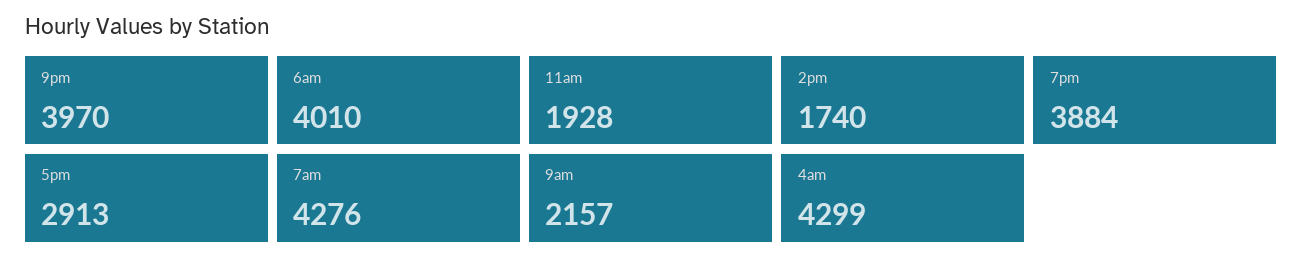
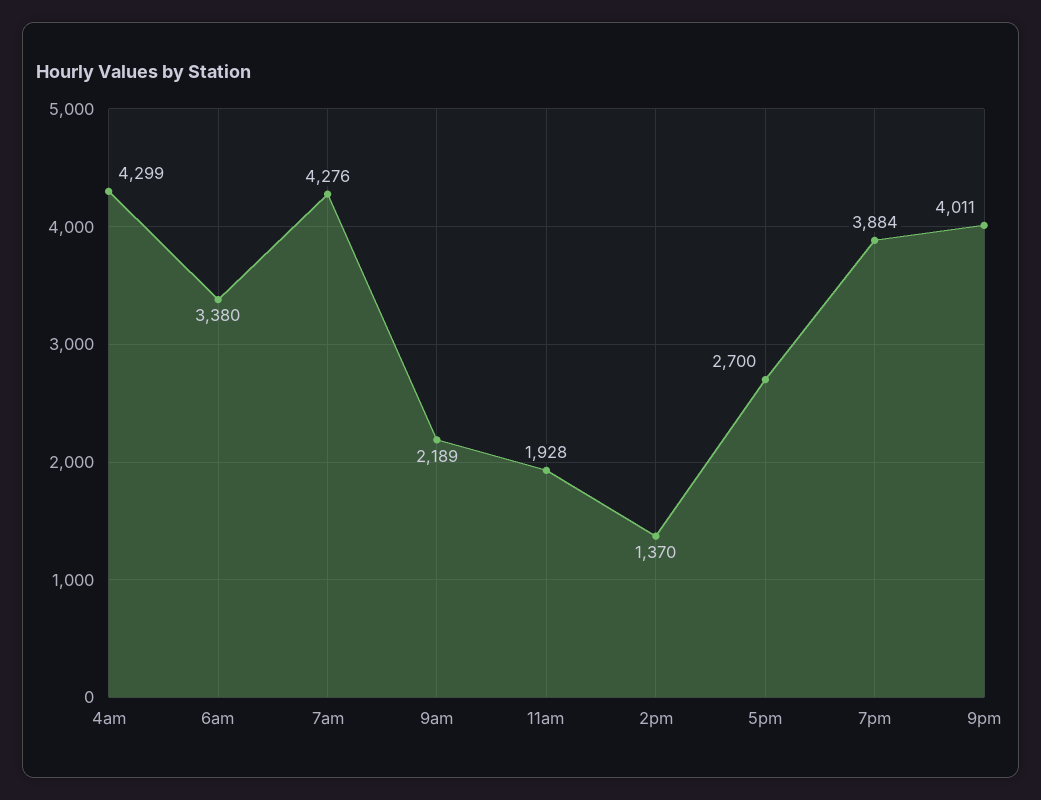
9pm: 3970 -> 4011
6am: 4010 -> 3380
2pm: 1740 -> 1370
5pm: 2913 -> 2700
9am: 2157 -> 2189

